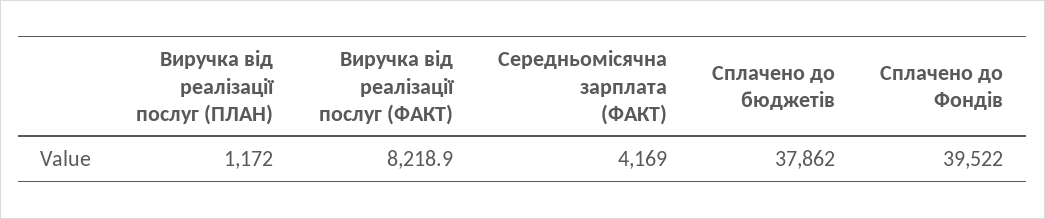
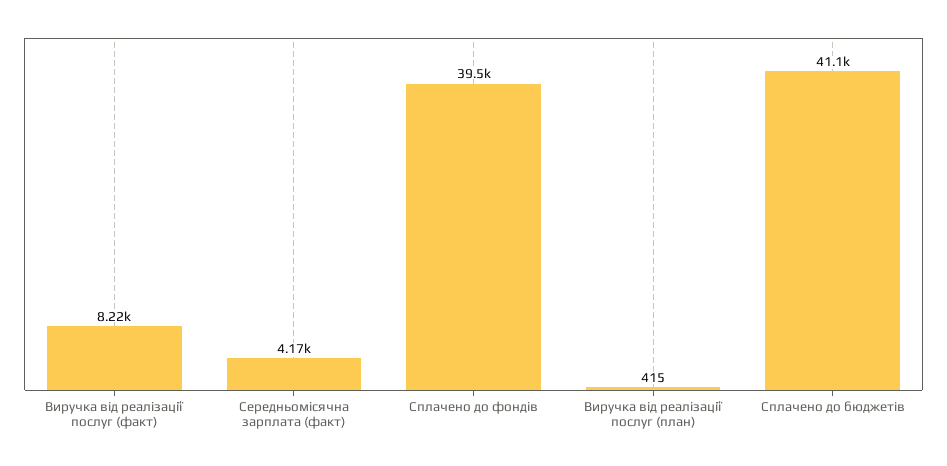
Виручка від реалізації послуг (ПЛАН): 1172 -> 415
Сплачено до бюджетів: 37862 -> 41100

